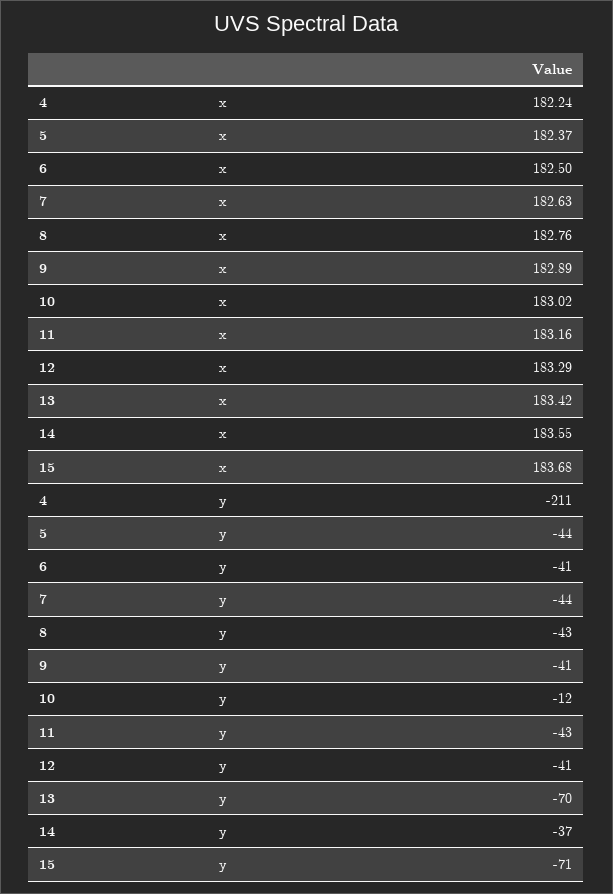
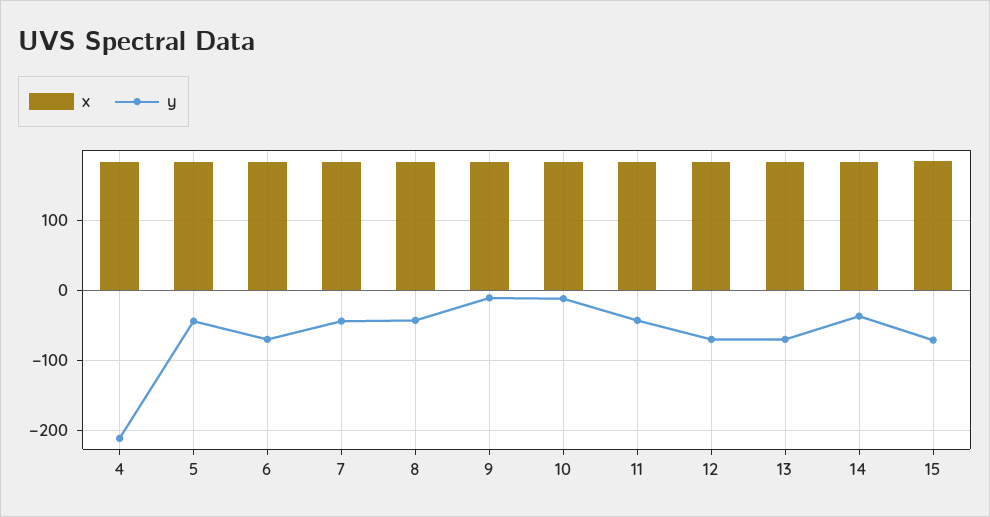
y, 6: -41 -> -70
y, 9: -41 -> -10
y, 12: -41 -> -70

